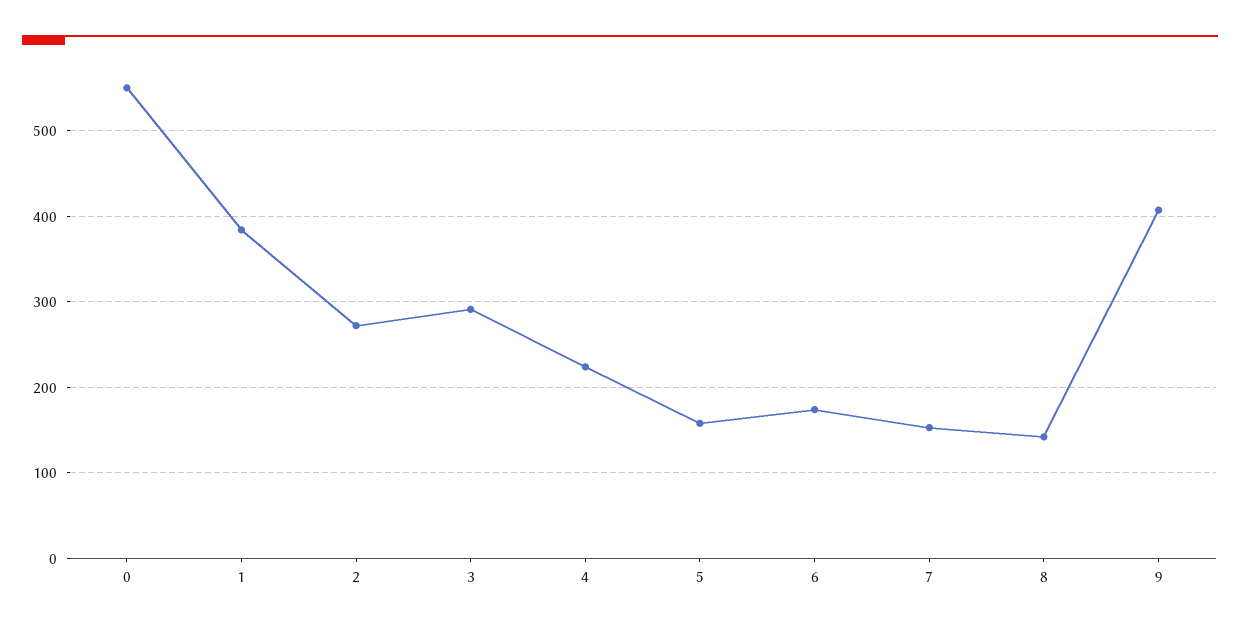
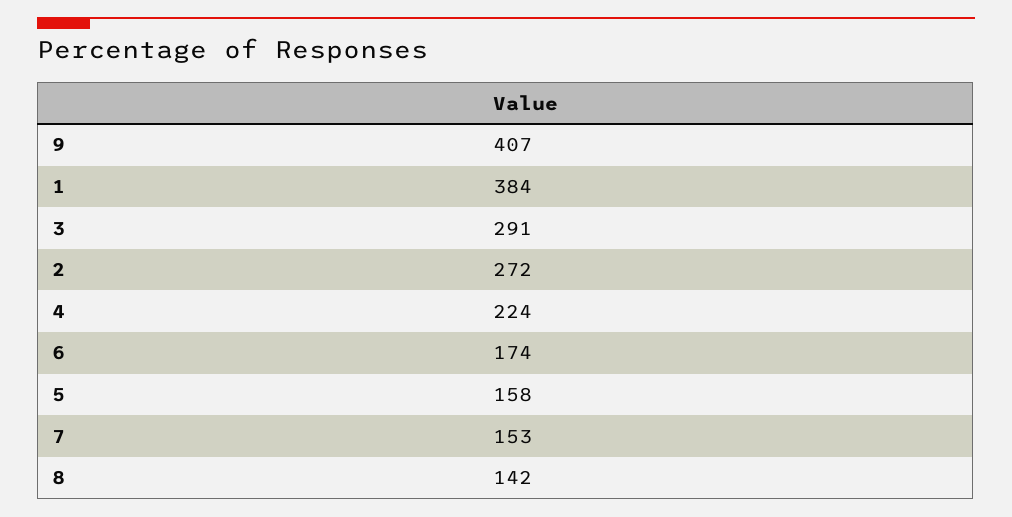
0: 550 -> none

